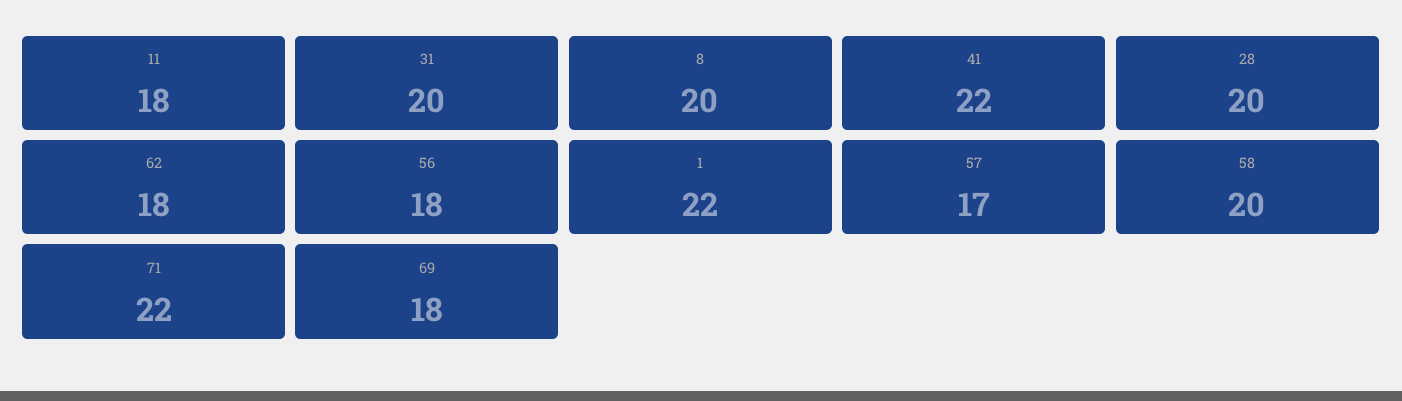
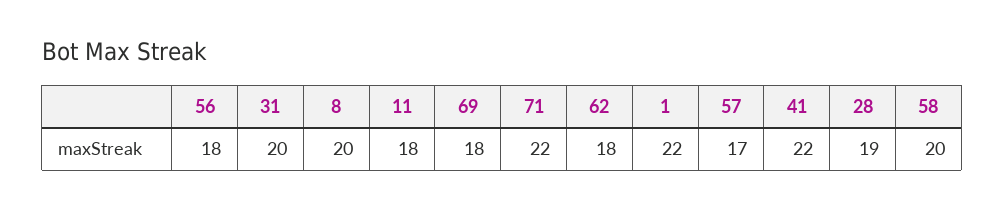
28: 20 -> 19

